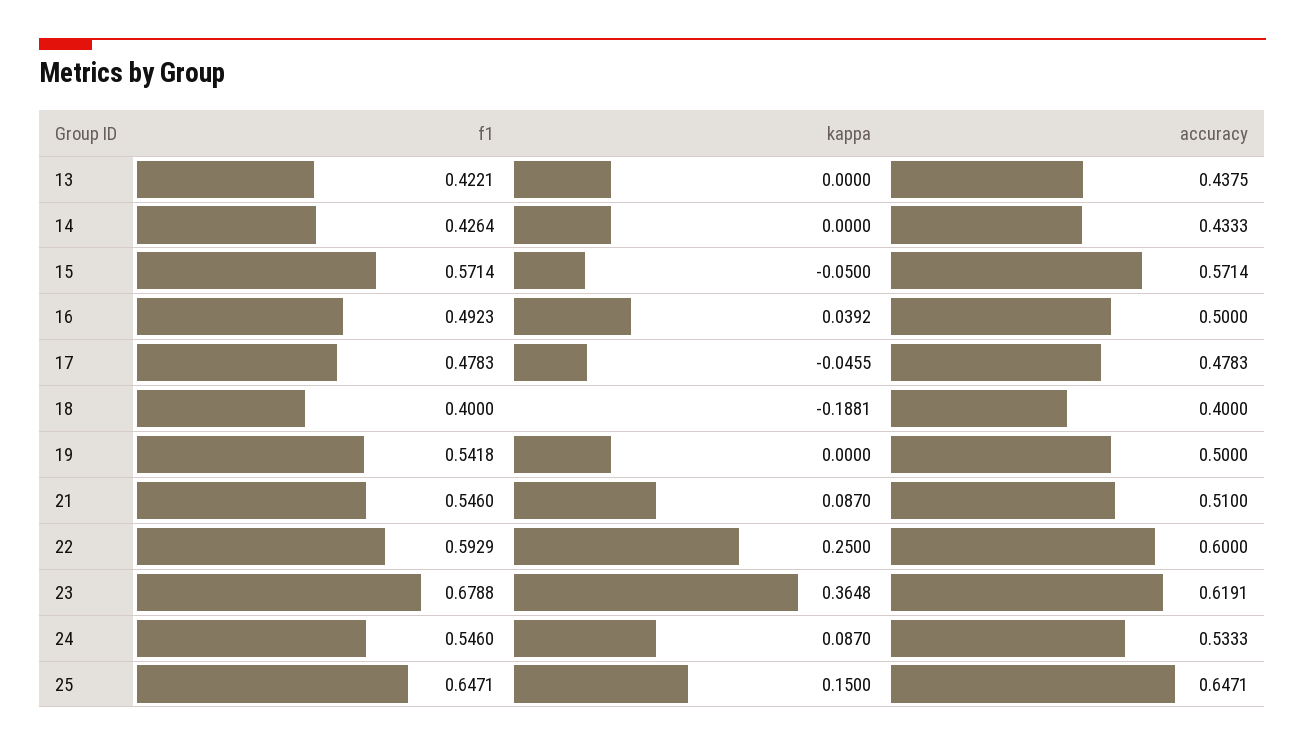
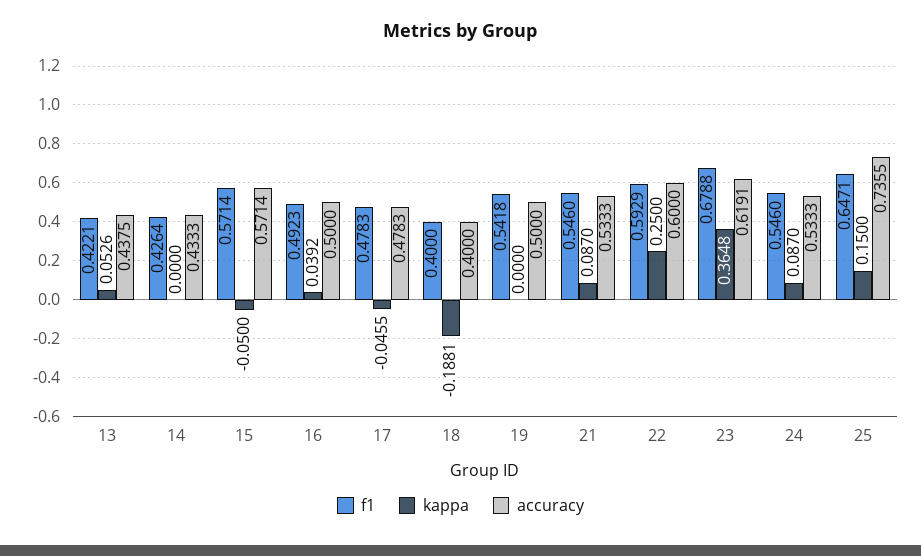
kappa, 13: 0 -> 0.0526
accuracy, 21: 0.51 -> 0.5333
accuracy, 25: 0.6471 -> 0.7355

